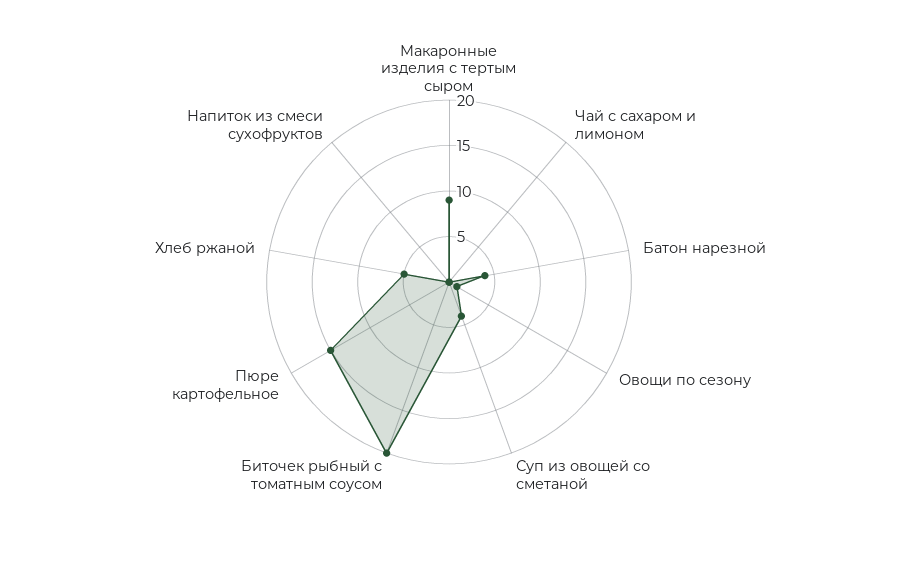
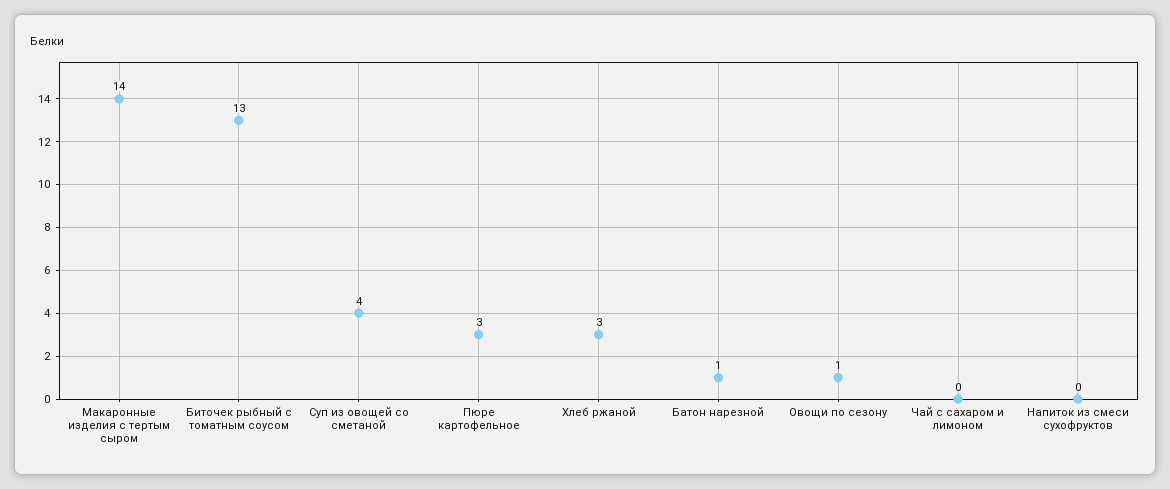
Макаронные изделия с тертым сыром: 9 -> 14
Батон нарезной: 4 -> 1
Биточек рыбный с томатным соусом: 20 -> 13
Пюре картофельное: 15 -> 3
Хлеб ржаной: 5 -> 3

